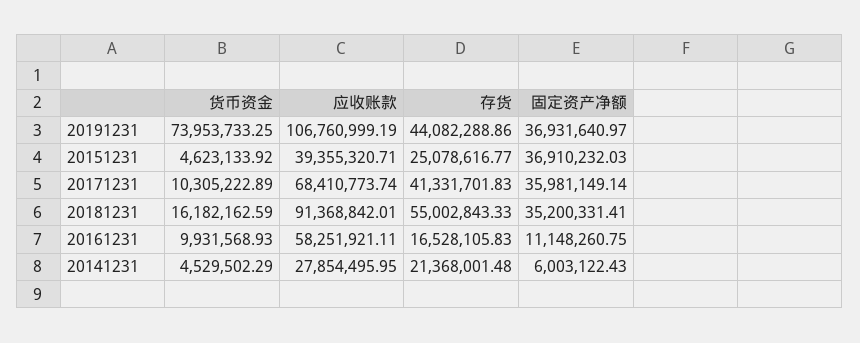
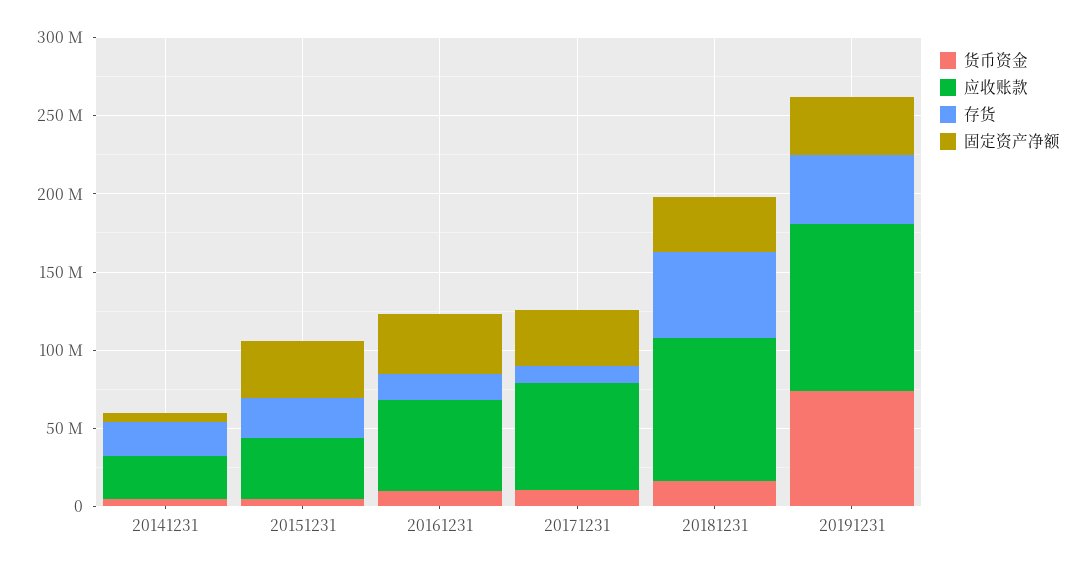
存货, 20171231: 41331701.83 -> 10000000
固定资产净额, 20161231: 11148260.75 -> 40000000

